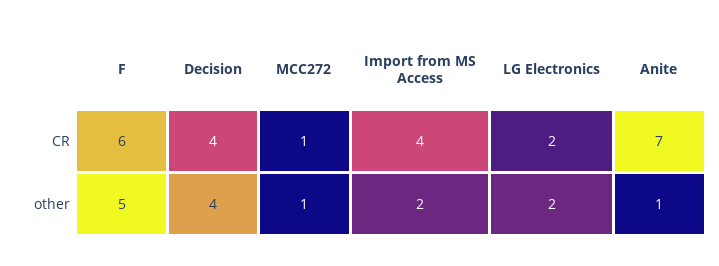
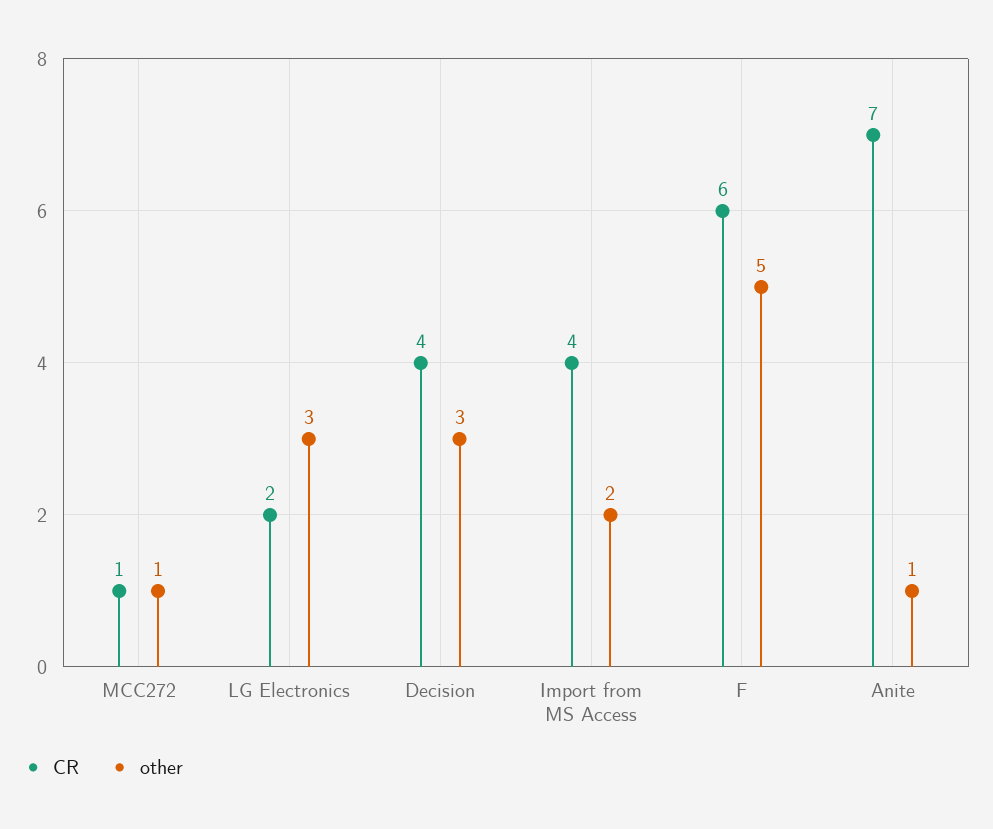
other, Decision: 4 -> 3
other, LG Electronics: 2 -> 3

